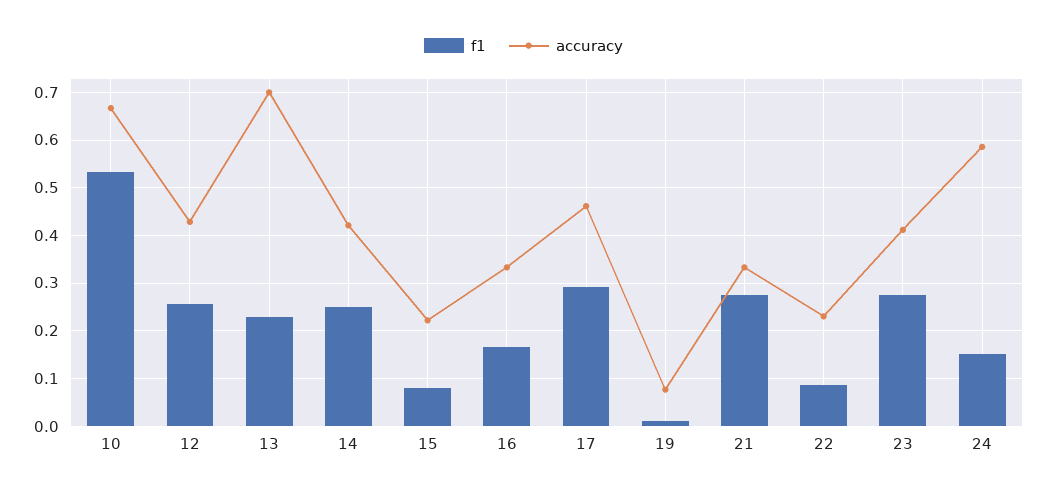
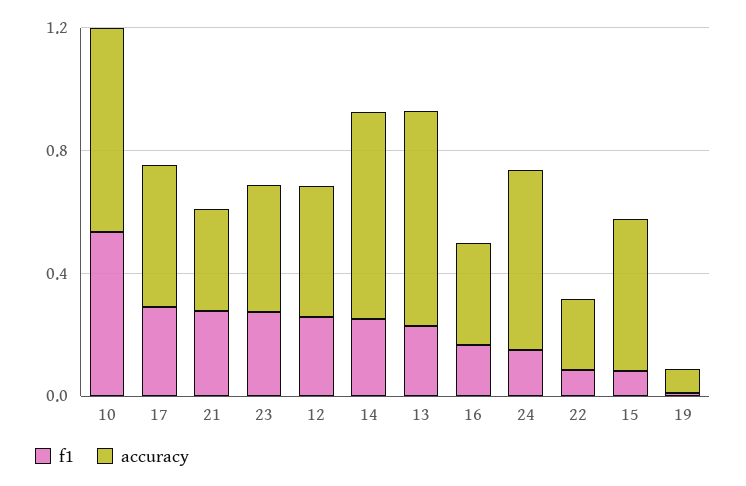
accuracy, 14: 0.42 -> 0.7
accuracy, 15: 0.22 -> 0.5

